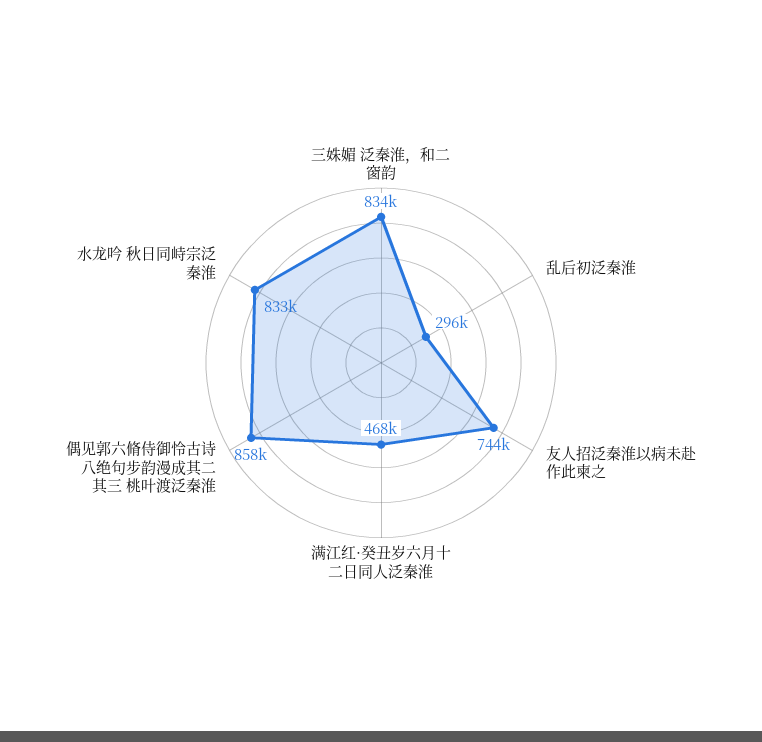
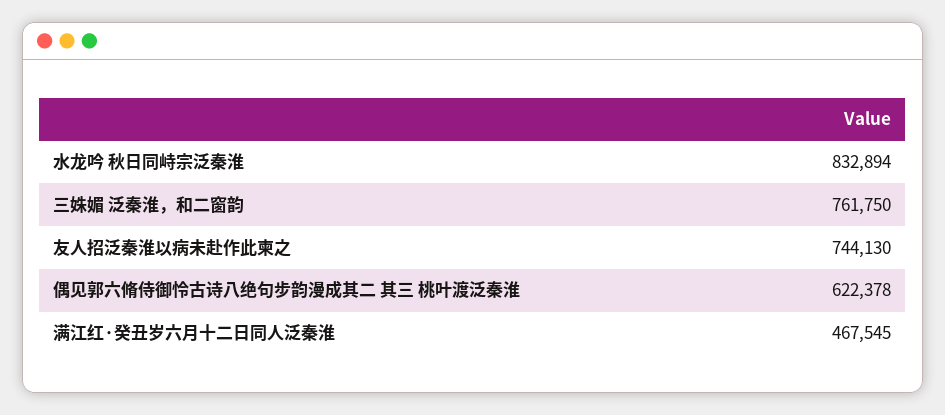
三姝媚 泛秦淮，和二窗韵: 834000 -> 761750
乱后初泛秦淮: 296000 -> none
偶见郭六脩侍御怜古诗八绝句步韵漫成其二 其三 桃叶渡泛秦淮: 858000 -> 622378

